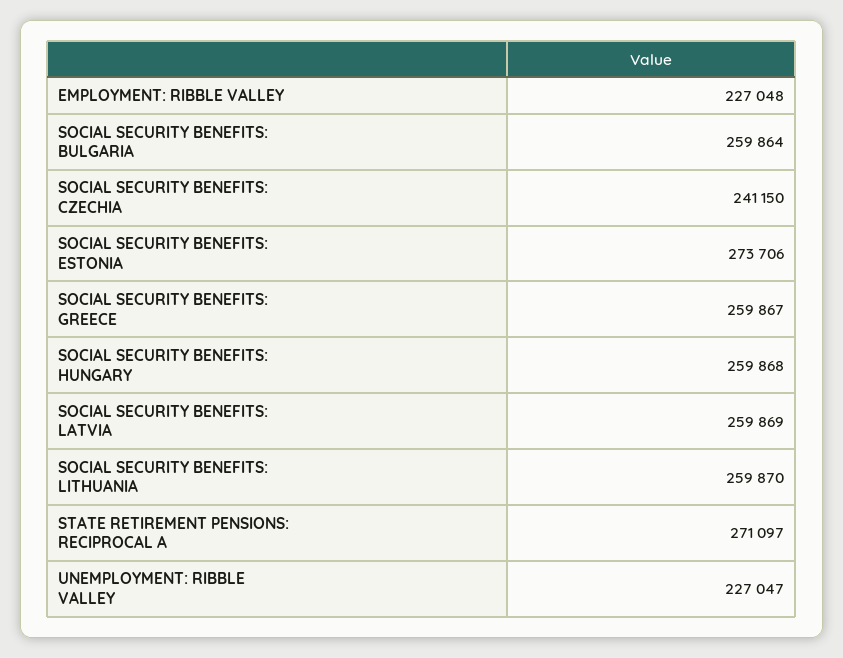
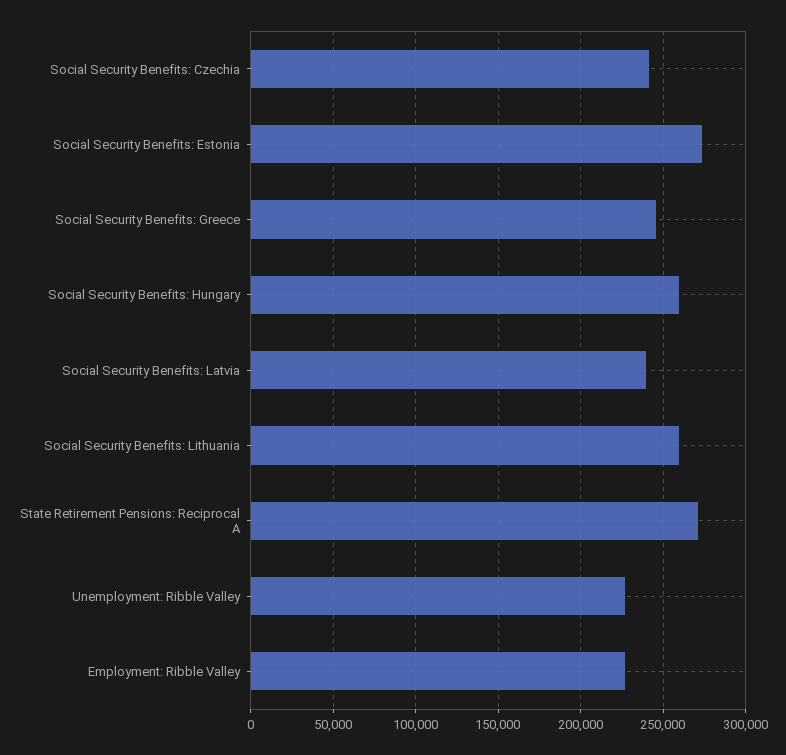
SOCIAL SECURITY BENEFITS: BULGARIA: 259864 -> none
SOCIAL SECURITY BENEFITS: GREECE: 259867 -> 245000
SOCIAL SECURITY BENEFITS: LATVIA: 259869 -> 240000

